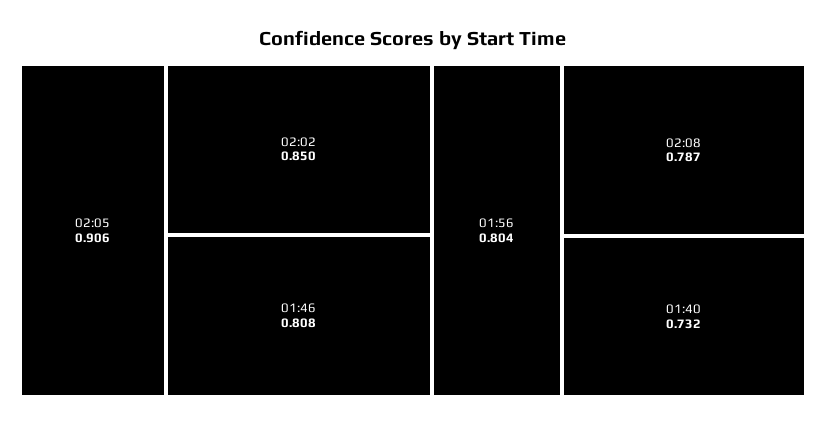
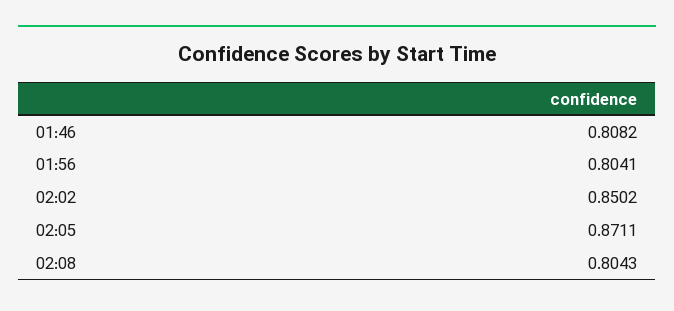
02:05: 0.906 -> 0.8711
02:08: 0.787 -> 0.8043
01:40: 0.732 -> none

